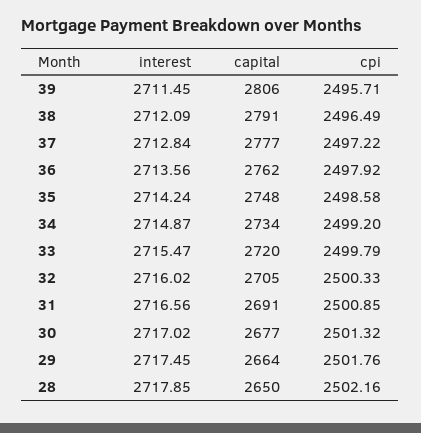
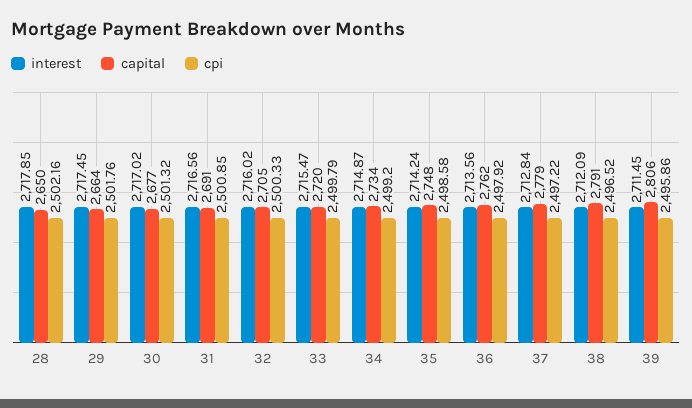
cpi, 39: 2495.71 -> 2495.86
cpi, 38: 2496.49 -> 2496.52
capital, 37: 2777 -> 2779

